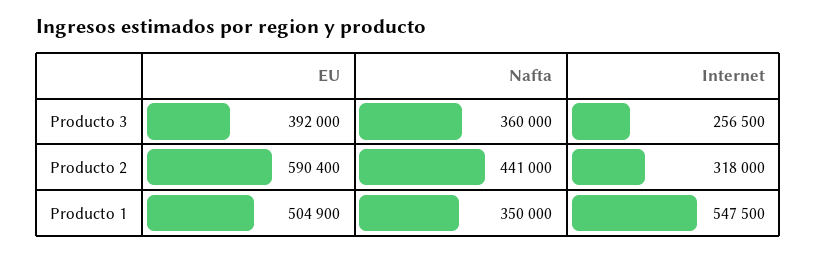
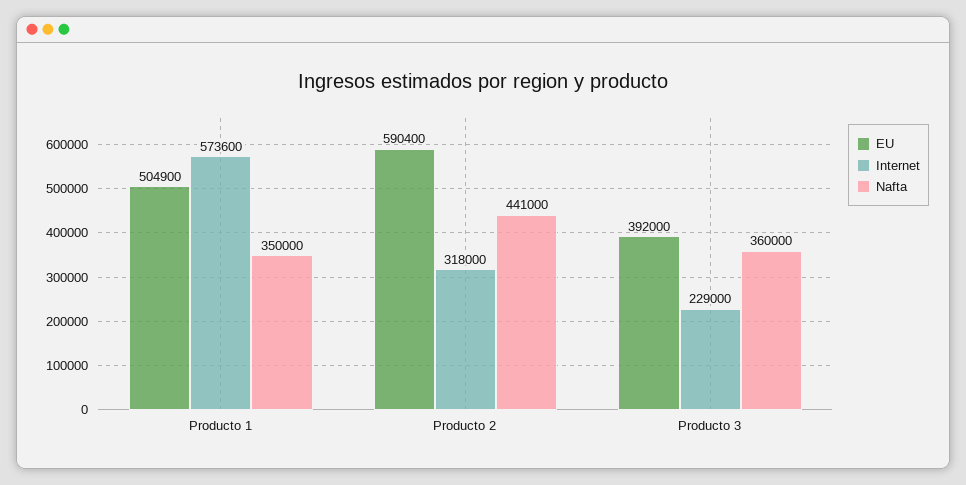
Internet, Producto 3: 256500 -> 229000
Internet, Producto 1: 547500 -> 573600

